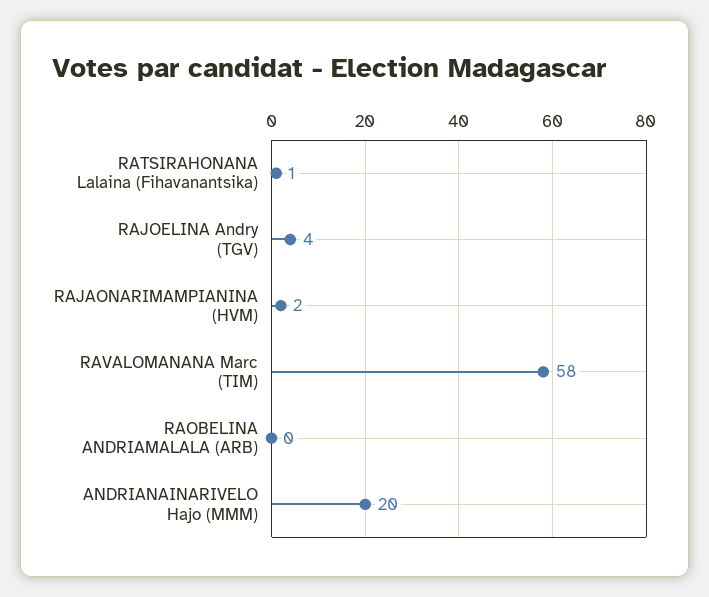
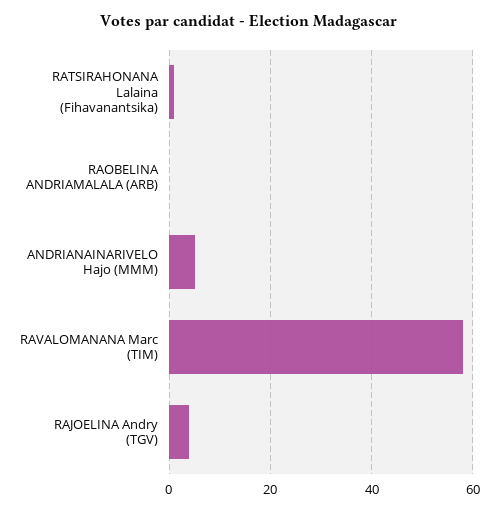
RAJAONARIMAMPIANINA (HVM): 2 -> none
ANDRIANAINARIVELO Hajo (MMM): 20 -> 5

